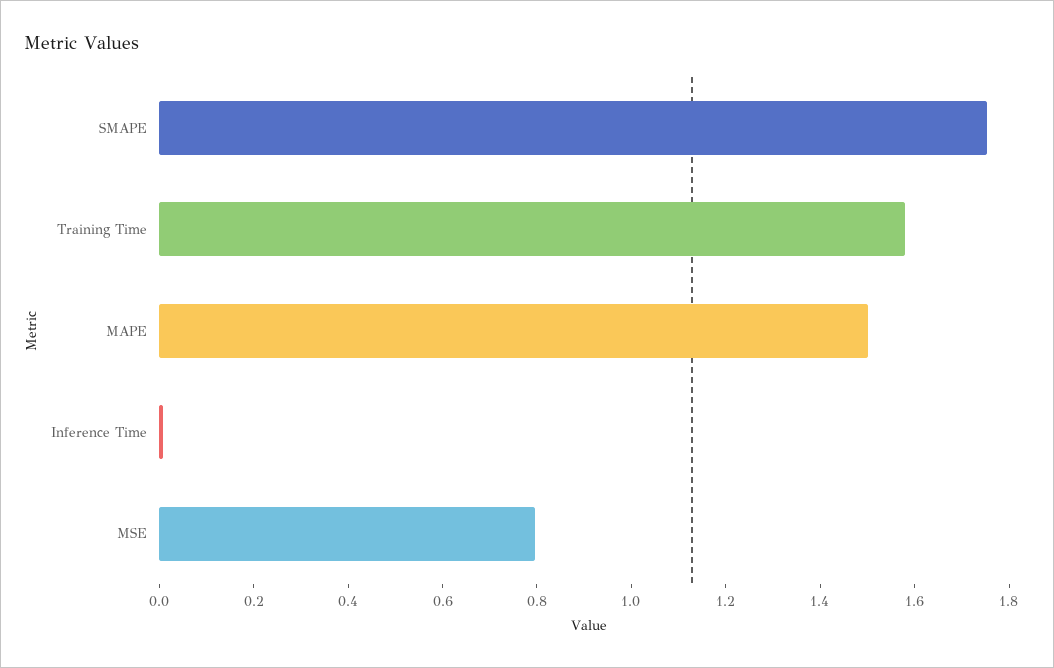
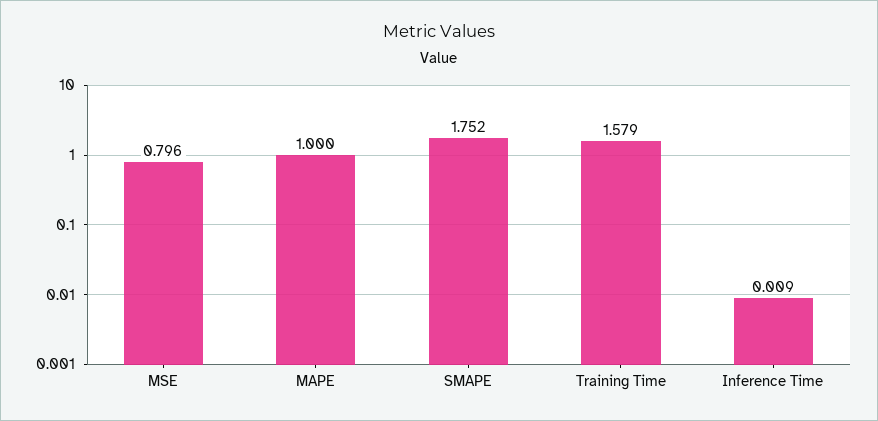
MAPE: 1.5 -> 1

